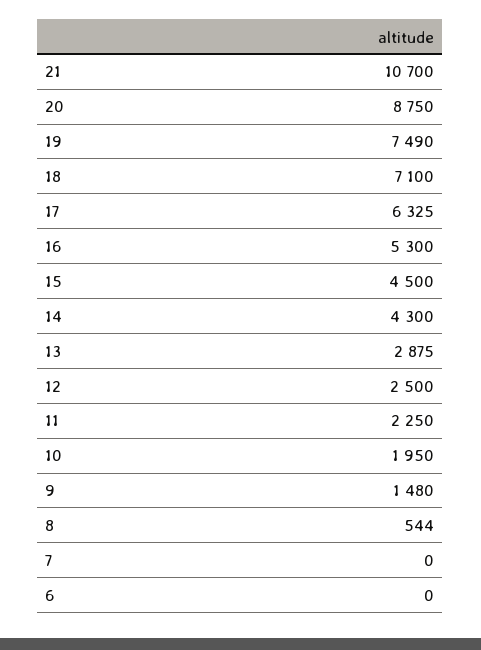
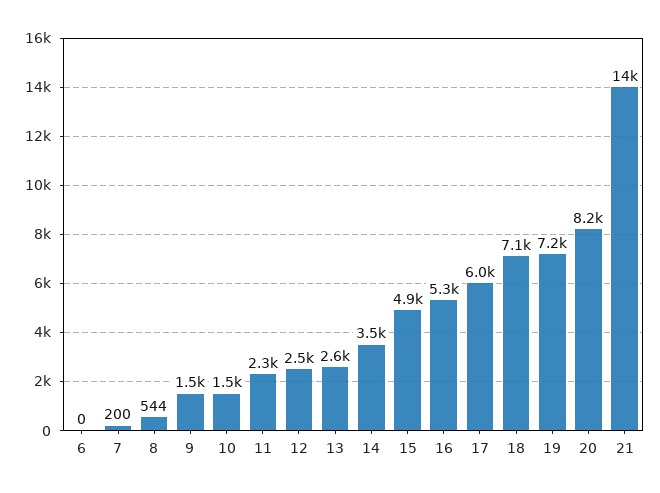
21: 10700 -> 14000
20: 8750 -> 8200
19: 7490 -> 7200
17: 6325 -> 6000
15: 4500 -> 4900
14: 4300 -> 3500
13: 2875 -> 2600
10: 1950 -> 1500
7: 0 -> 200

